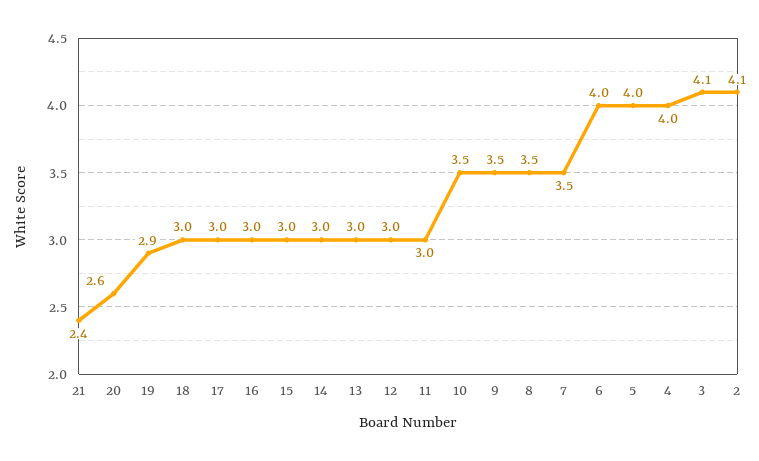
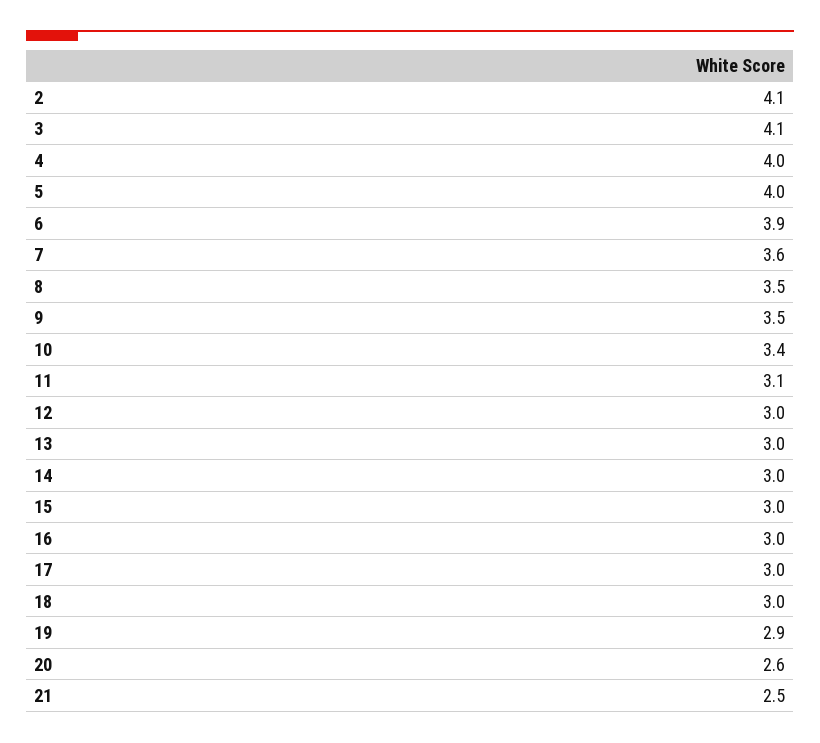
21: 2.4 -> 2.5
11: 3 -> 3.1
10: 3.5 -> 3.4
7: 3.5 -> 3.6
6: 4 -> 3.9

